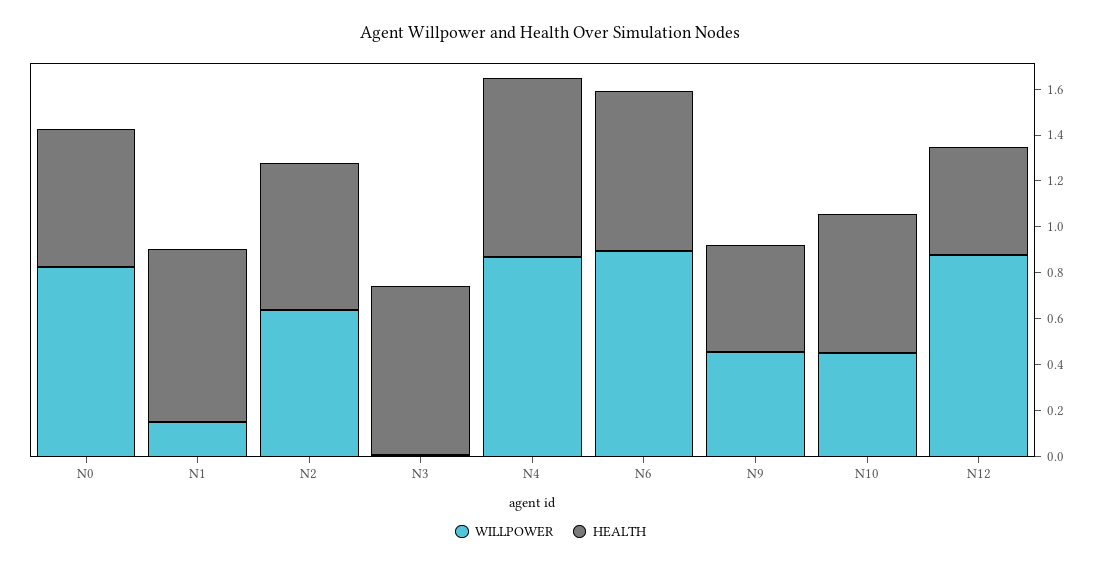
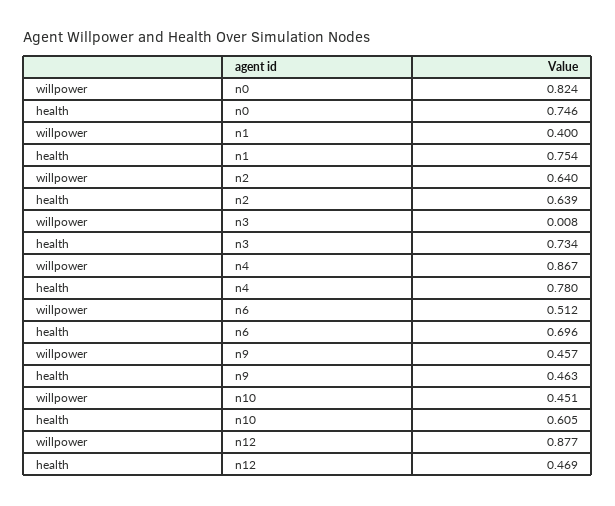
HEALTH, N0: 0.6 -> 0.746
WILLPOWER, N1: 0.15 -> 0.4
WILLPOWER, N6: 0.9 -> 0.512

